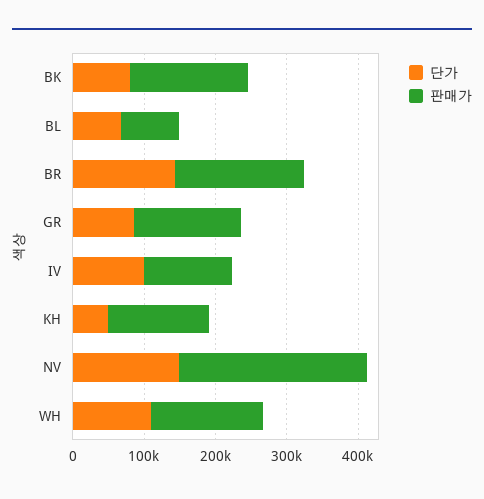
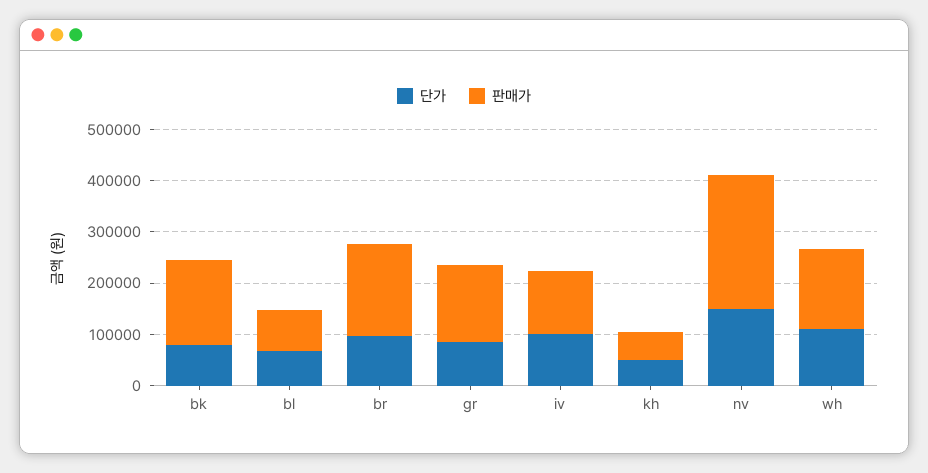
단가, BR: 140000 -> 100000
판매가, KH: 140000 -> 60000

